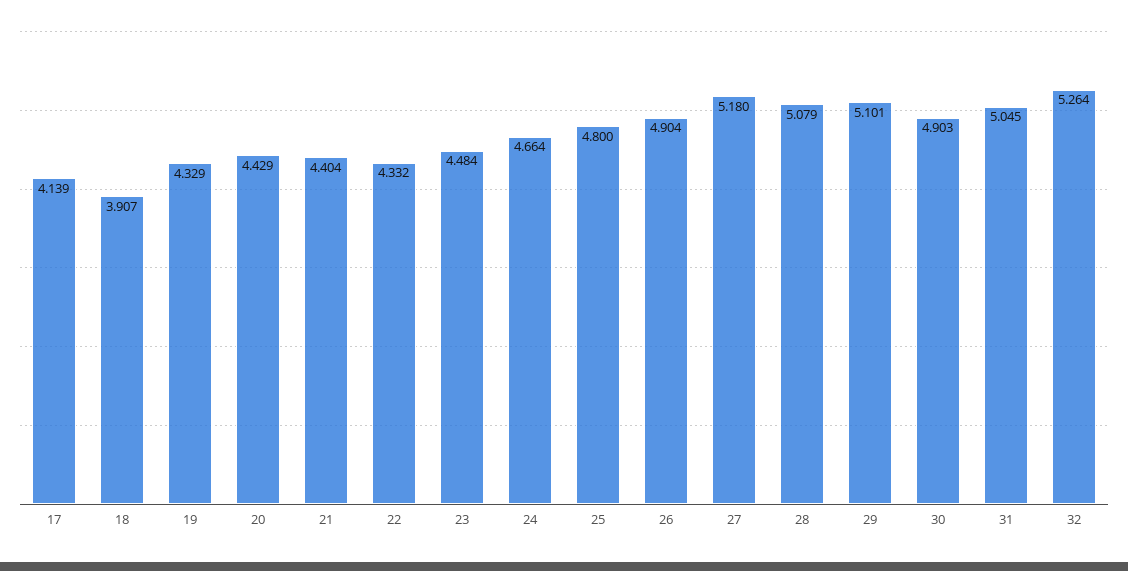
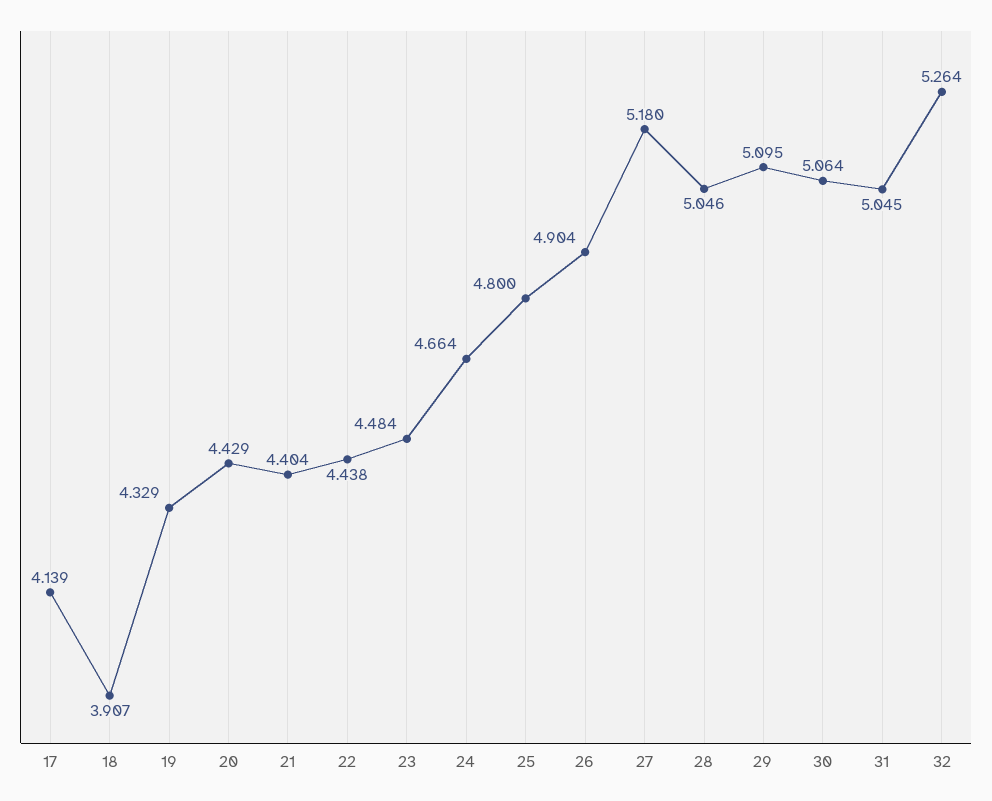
22: 4.332 -> 4.438
28: 5.079 -> 5.046
29: 5.101 -> 5.095
30: 4.903 -> 5.064

